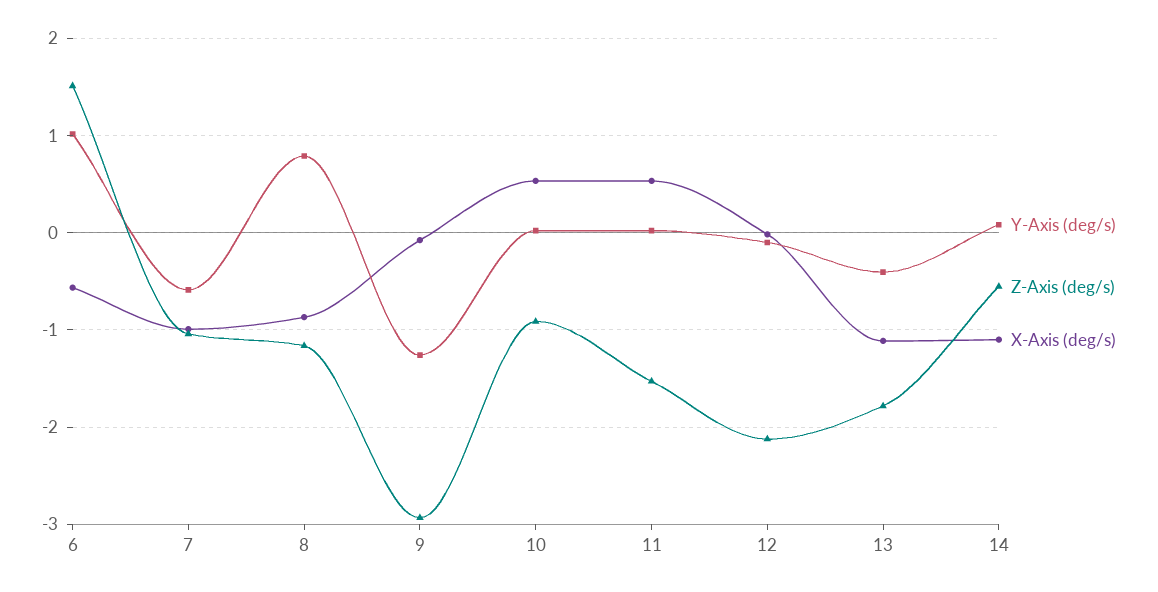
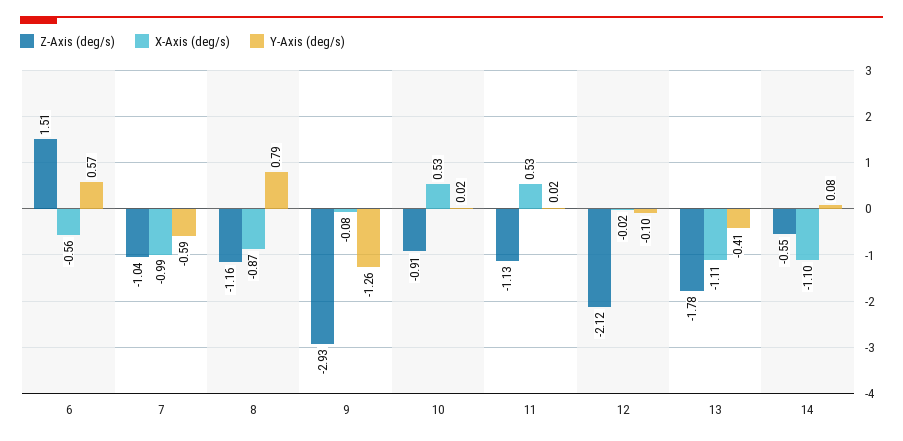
Y-Axis (deg/s), 6: 1 -> 0.57
Z-Axis (deg/s), 11: -1.5 -> -1.13

